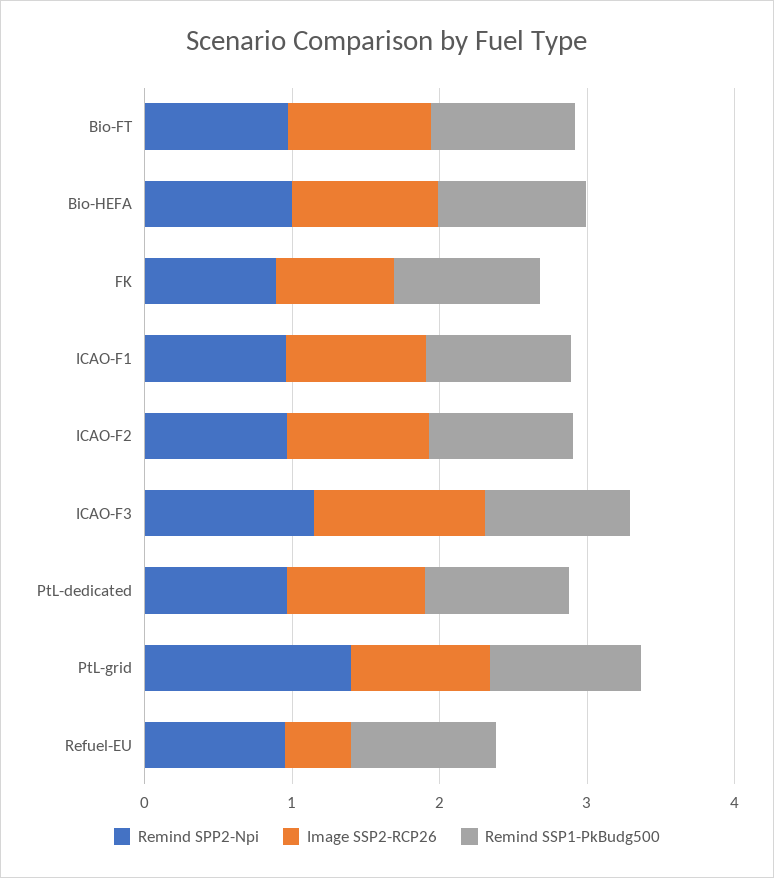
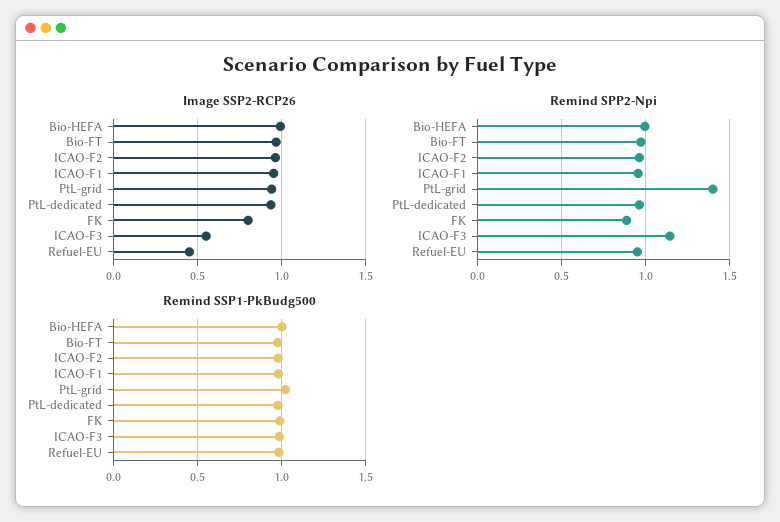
Image SSP2-RCP26, ICAO-F3: 1.2 -> 0.55

